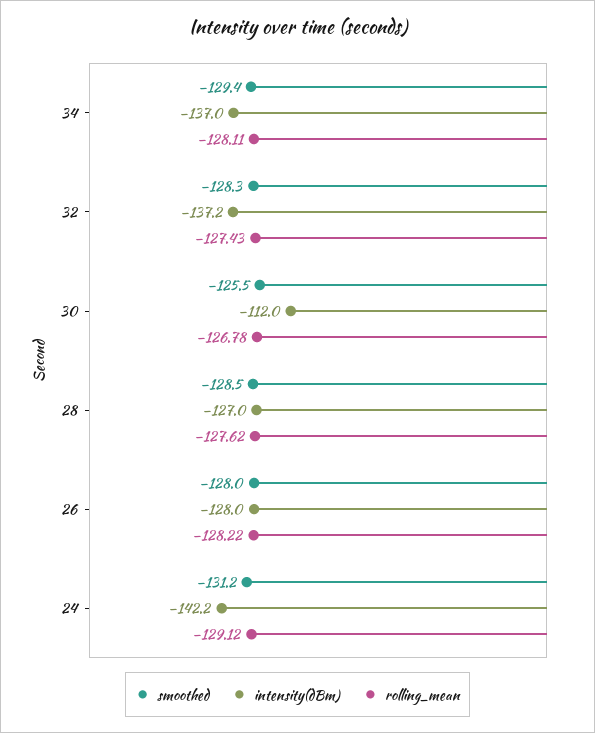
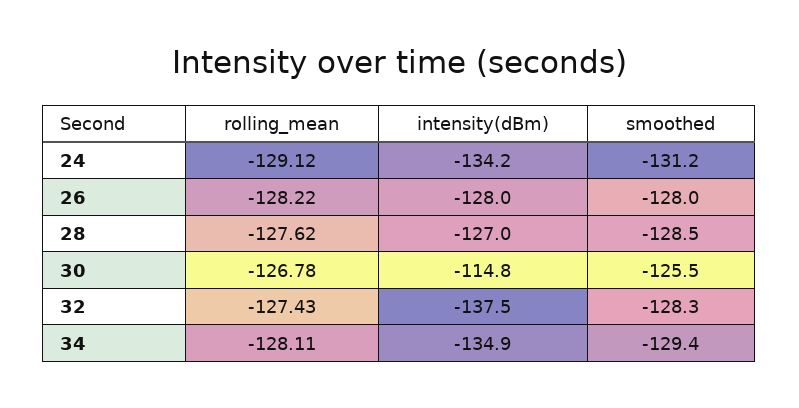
intensity(dBm), 34: -137 -> -134.9
intensity(dBm), 32: -137.2 -> -137.5
intensity(dBm), 30: -112 -> -114.8
intensity(dBm), 24: -142.2 -> -134.2

